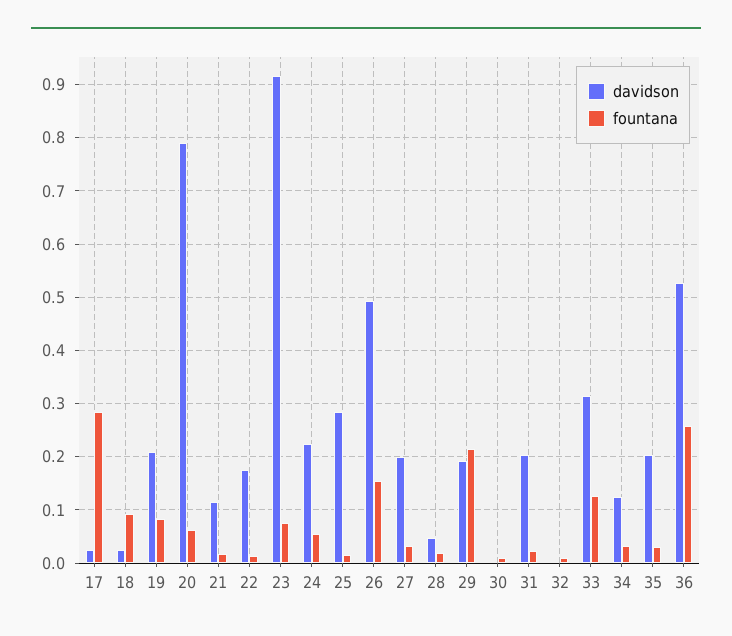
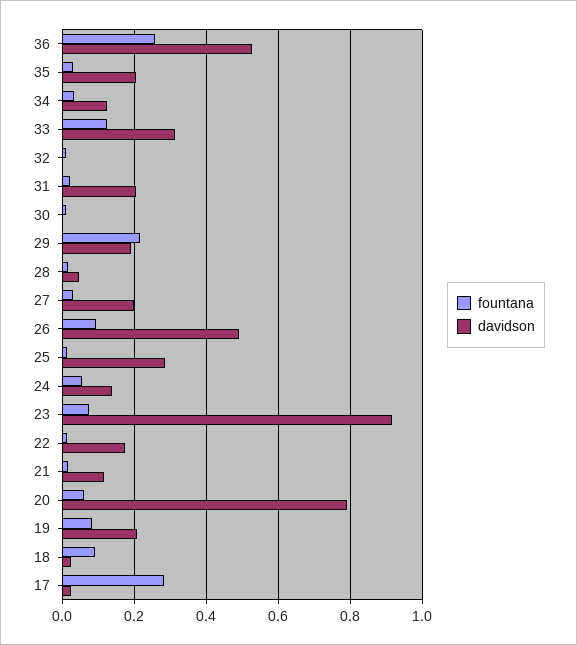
davidson, 24: 0.22 -> 0.14
fountana, 26: 0.16 -> 0.1

